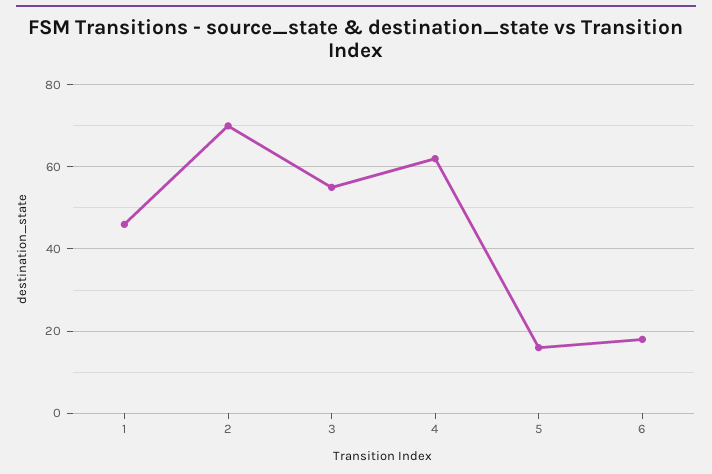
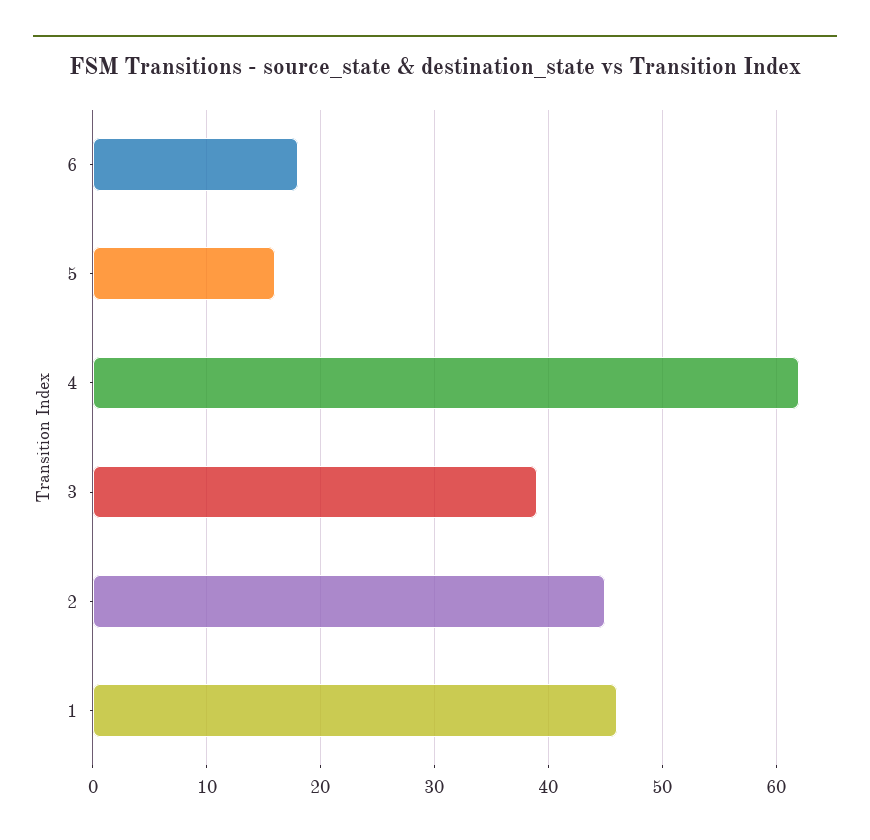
2: 70 -> 45
3: 55 -> 39

